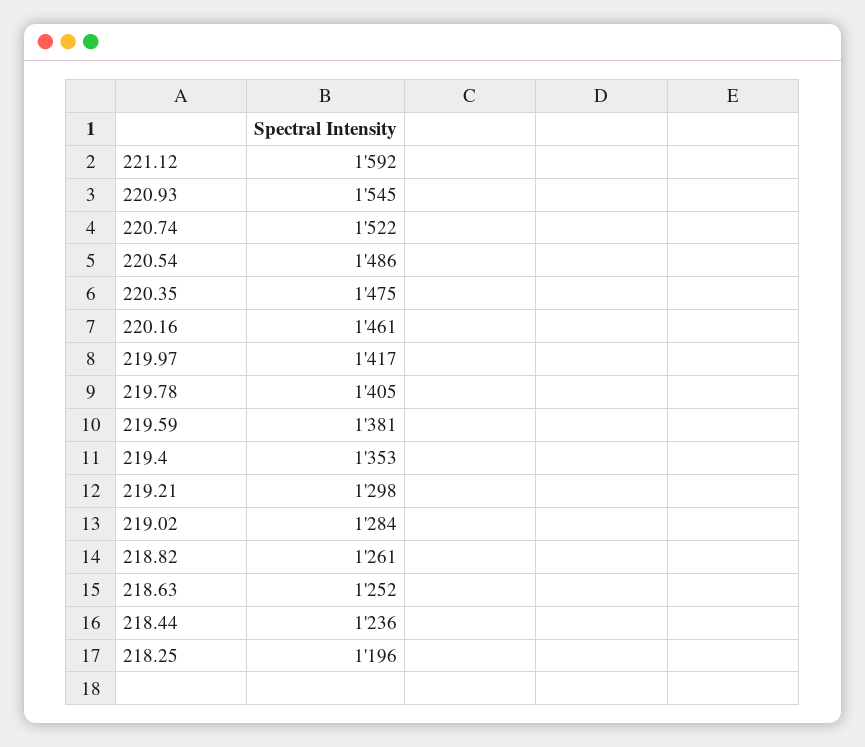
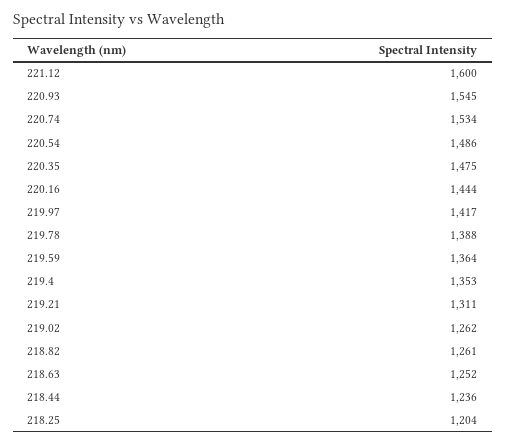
221.12: 1592 -> 1600
220.74: 1522 -> 1534
220.16: 1461 -> 1444
219.78: 1405 -> 1388
219.59: 1381 -> 1364
219.21: 1298 -> 1311
219.02: 1284 -> 1262
218.25: 1196 -> 1204

